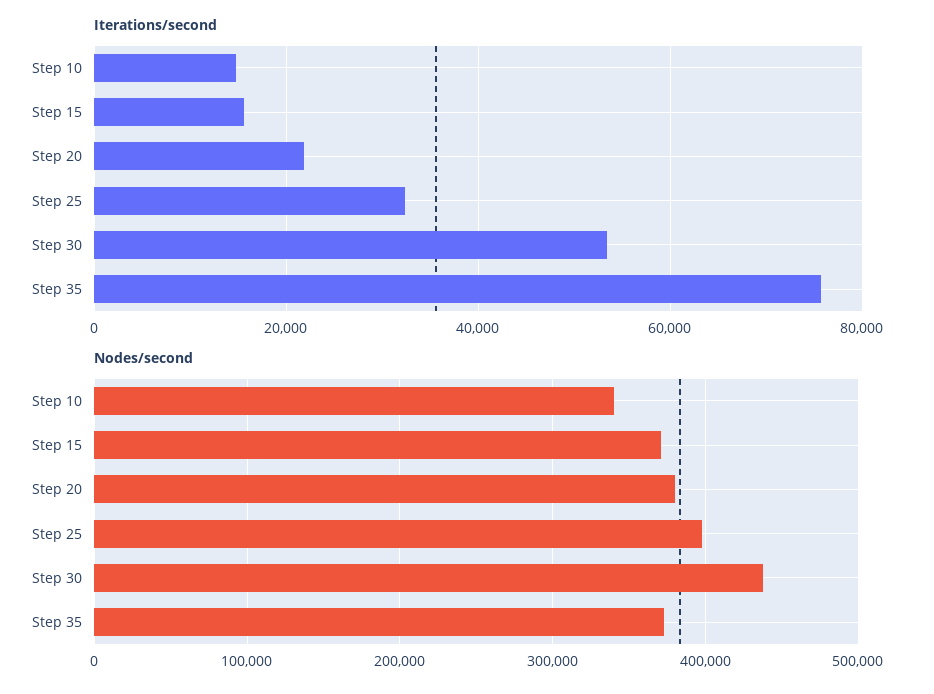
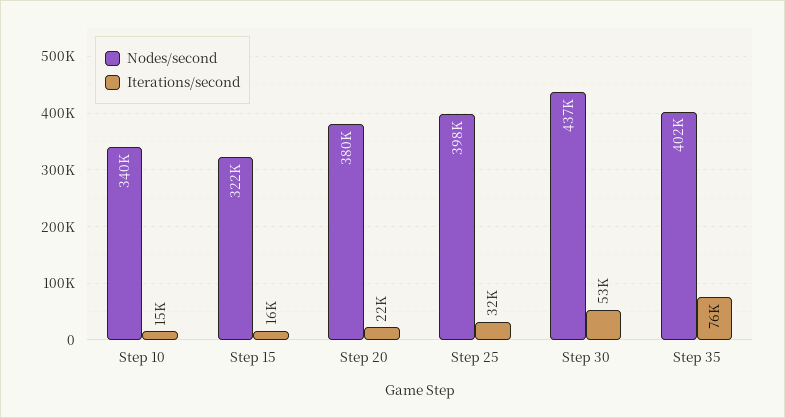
Nodes/second, Step 15: 370000 -> 322000
Nodes/second, Step 35: 370000 -> 402000

